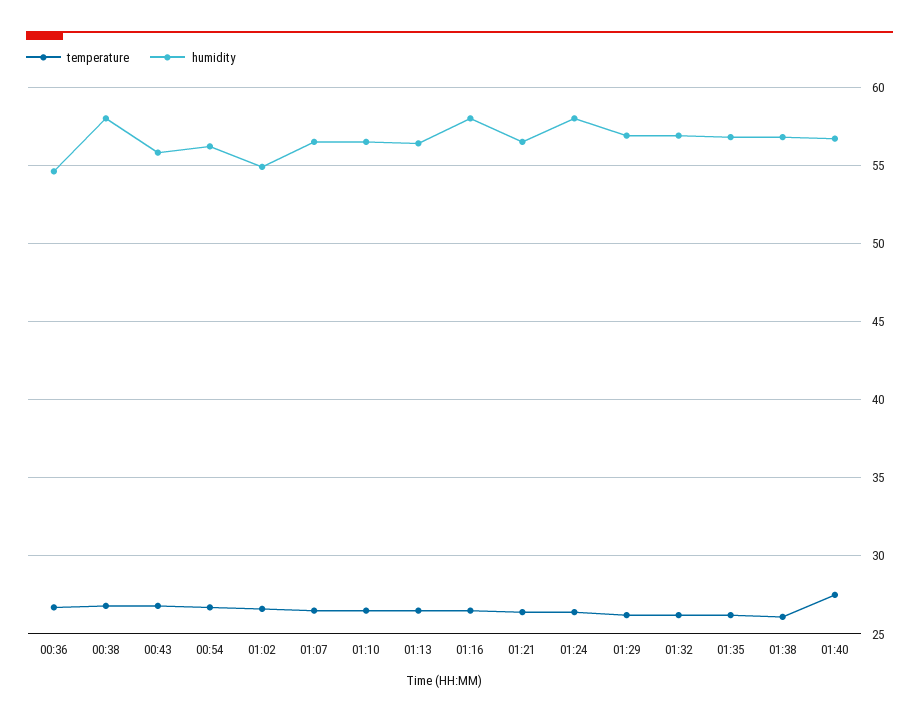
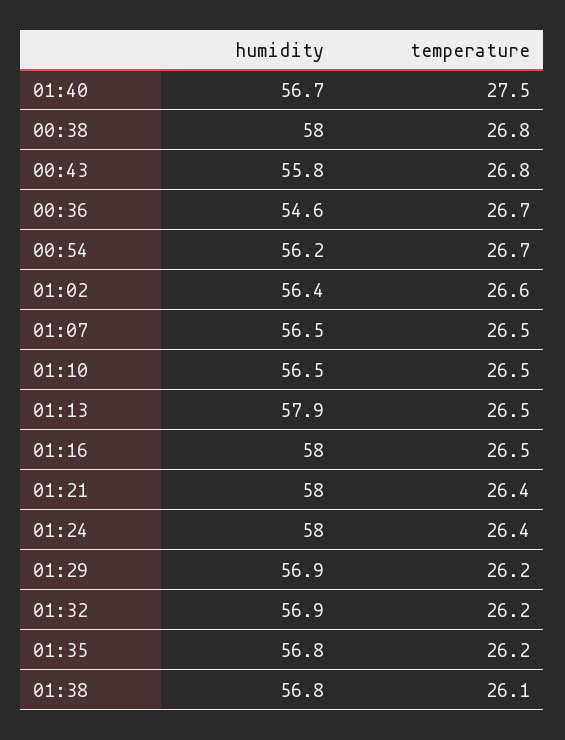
humidity, 01:02: 55 -> 56.4
humidity, 01:13: 56.5 -> 57.9
humidity, 01:21: 56.5 -> 58

